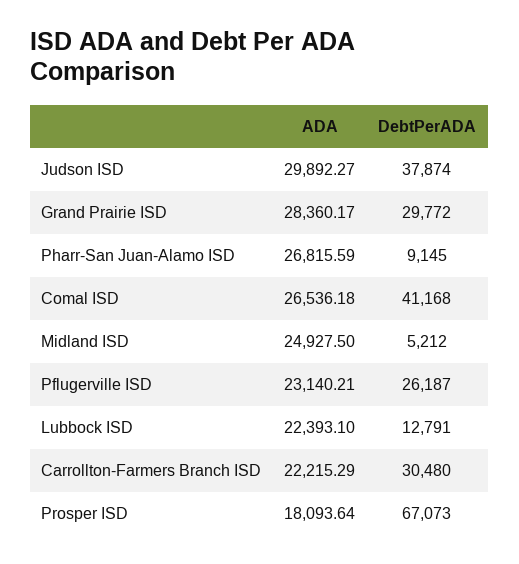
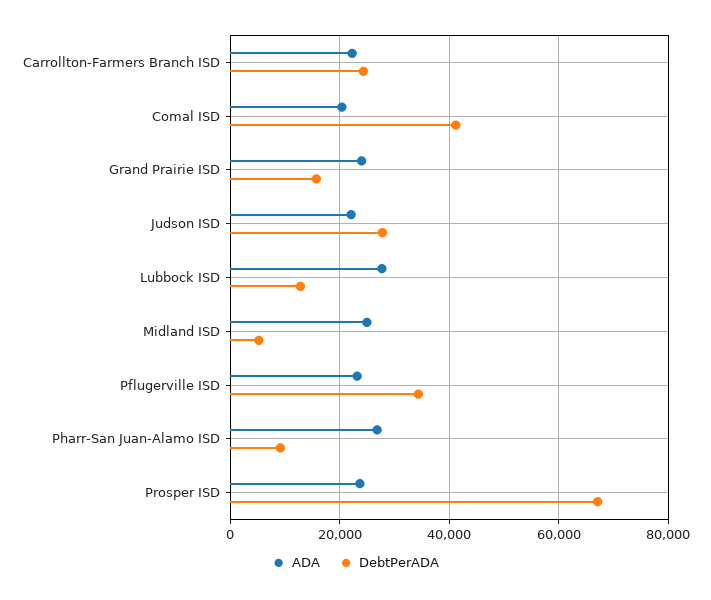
ADA, Judson ISD: 29892.27 -> 22000
DebtPerADA, Judson ISD: 37874 -> 28000
ADA, Grand Prairie ISD: 28360.17 -> 24000
DebtPerADA, Grand Prairie ISD: 29772 -> 16000
ADA, Comal ISD: 26536.18 -> 20000
DebtPerADA, Pflugerville ISD: 26187 -> 34000
ADA, Lubbock ISD: 22393.1 -> 28000
DebtPerADA, Carrollton-Farmers Branch ISD: 30480 -> 24000
ADA, Prosper ISD: 18093.64 -> 24000

